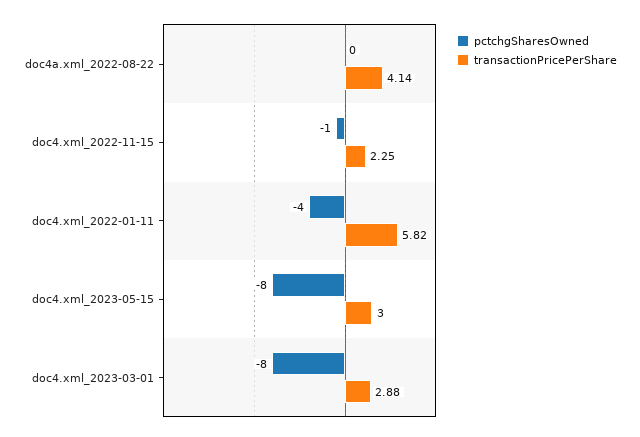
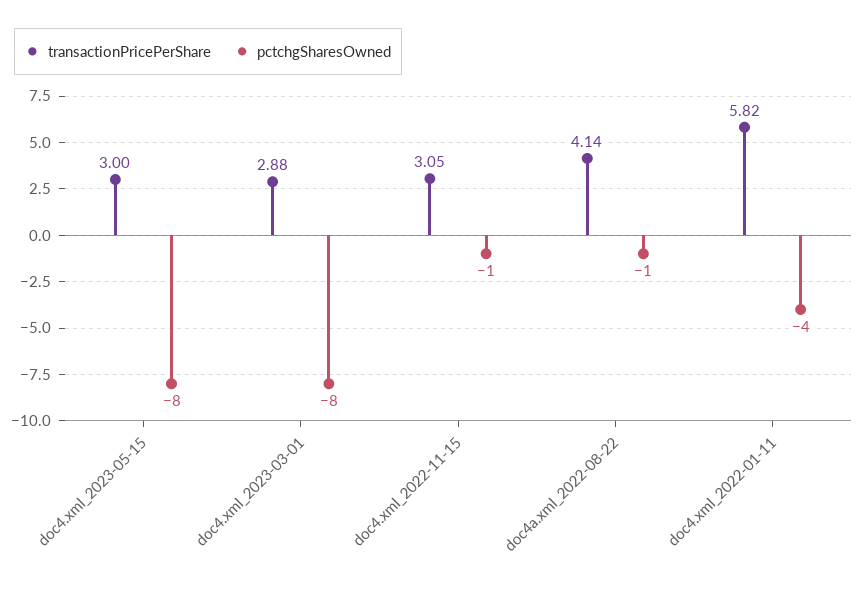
pctchgSharesOwned, doc4a.xml_2022-08-22: 0 -> -1
transactionPricePerShare, doc4.xml_2022-11-15: 2.25 -> 3.05

